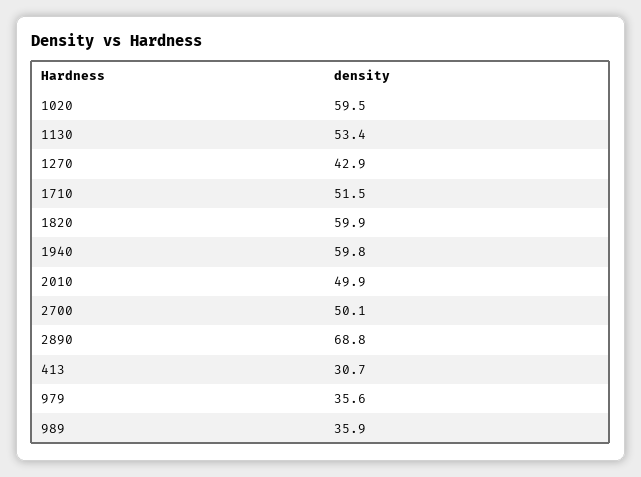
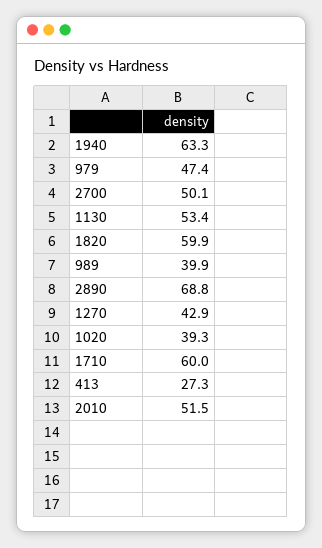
1020: 59.5 -> 39.3
1710: 51.5 -> 60
1940: 59.8 -> 63.3
2010: 49.9 -> 51.5
413: 30.7 -> 27.3
979: 35.6 -> 47.4
989: 35.9 -> 39.9

